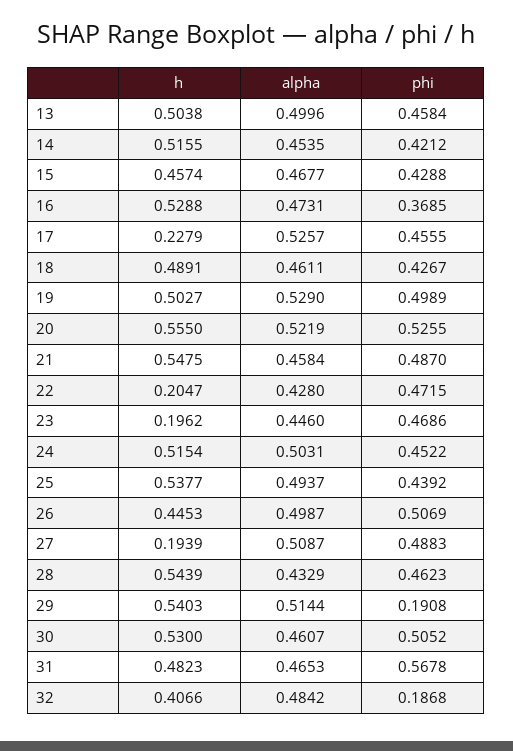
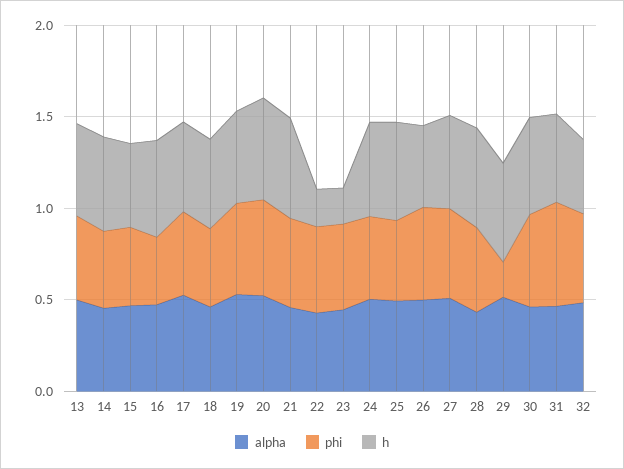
h, 17: 0.2279 -> 0.5
h, 27: 0.1939 -> 0.5
phi, 32: 0.1868 -> 0.5

